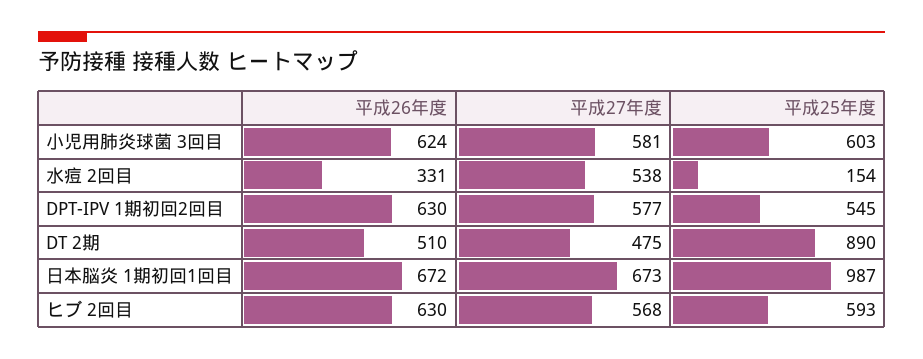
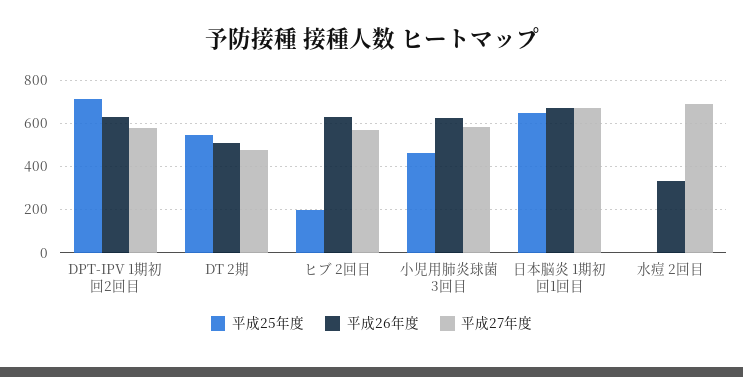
平成25年度, 小児用肺炎球菌 3回目: 603 -> 450
平成27年度, 水痘 2回目: 538 -> 700
平成25年度, 水痘 2回目: 154 -> 0
平成25年度, DPT-IPV 1期初回2回目: 545 -> 700
平成25年度, DT 2期: 890 -> 550
平成25年度, 日本脳炎 1期初回1回目: 987 -> 650
平成25年度, ヒブ 2回目: 593 -> 200

